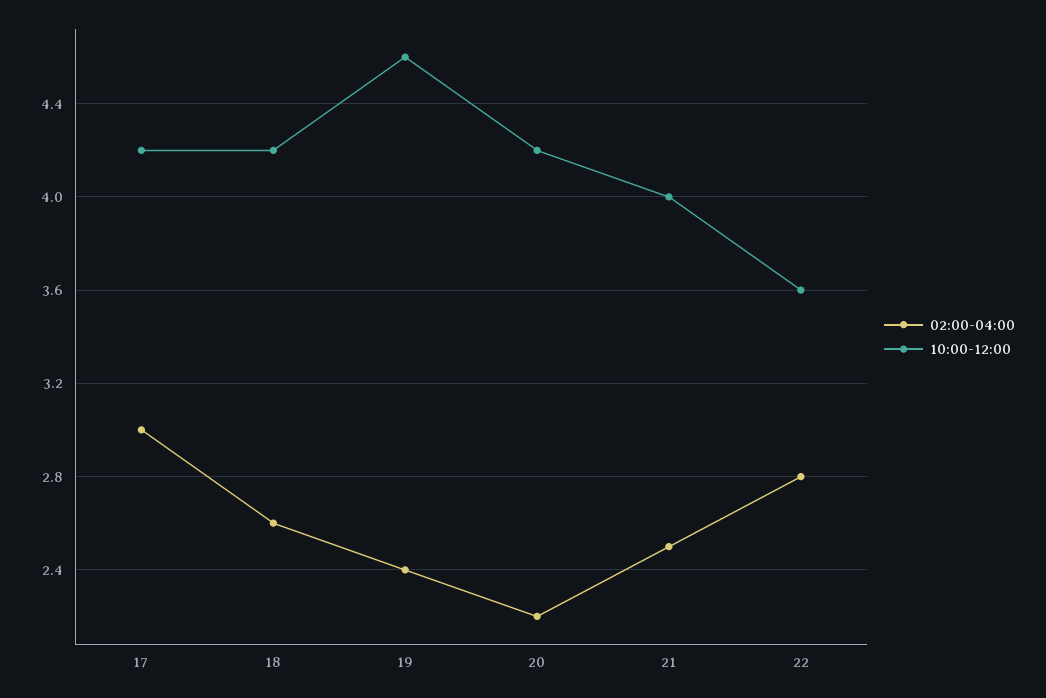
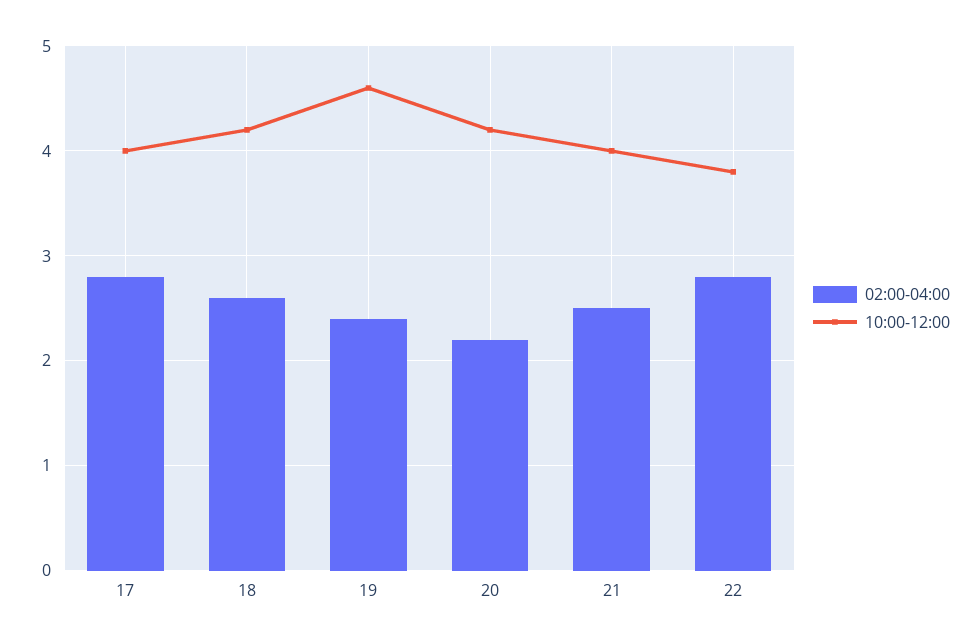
02:00-04:00, 17: 3 -> 2.8
10:00-12:00, 17: 4.2 -> 4
10:00-12:00, 22: 3.6 -> 3.8

